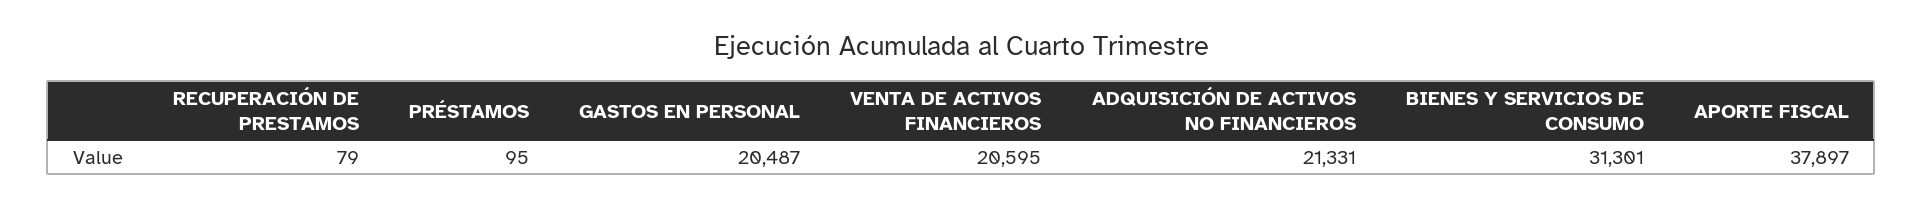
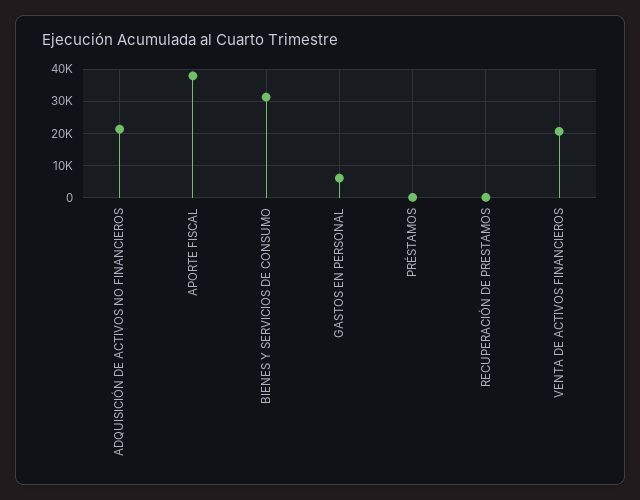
GASTOS EN PERSONAL: 20487 -> 6000

